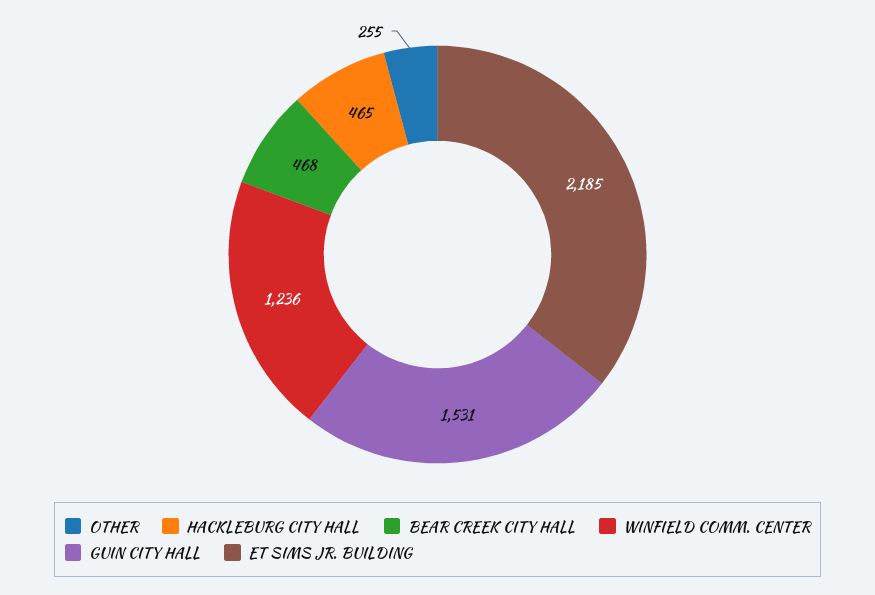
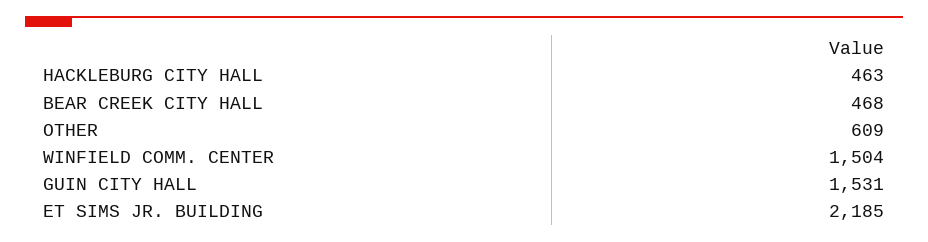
OTHER: 255 -> 609
HACKLEBURG CITY HALL: 465 -> 463
WINFIELD COMM. CENTER: 1236 -> 1504

